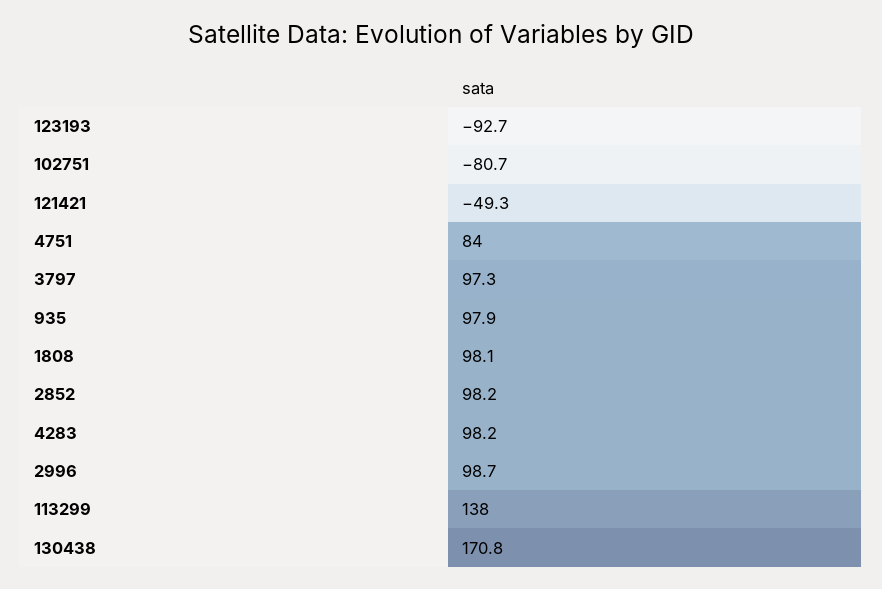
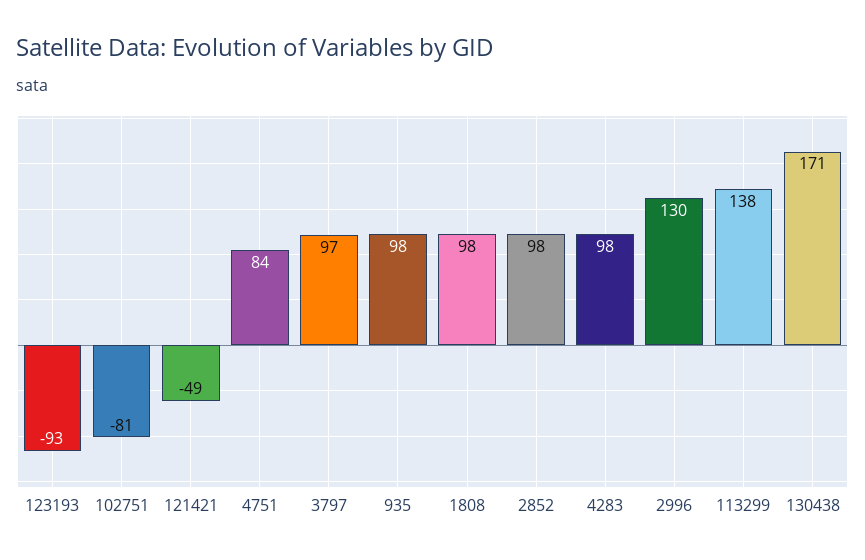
2996: 98.7 -> 130

